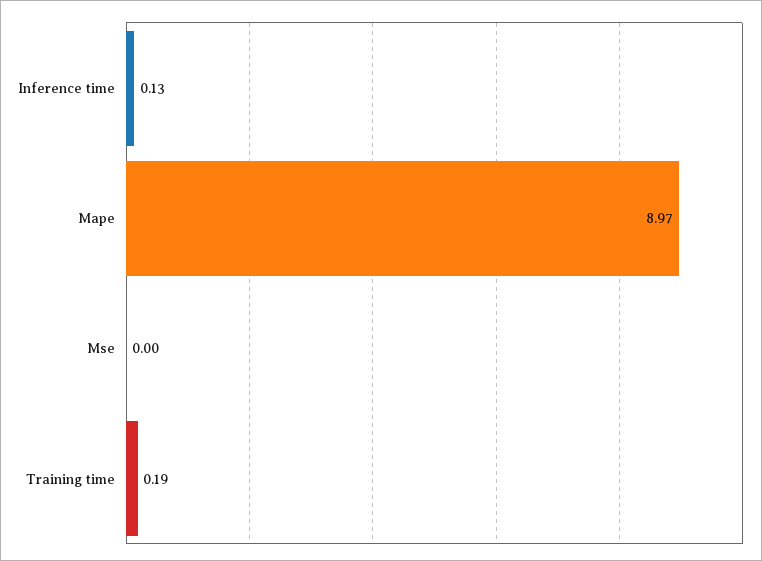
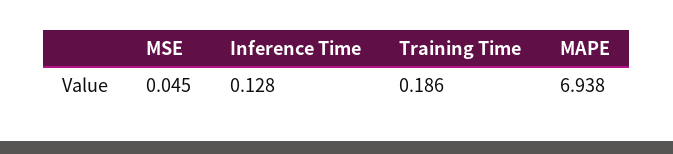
Mape: 8.97 -> 6.938
Mse: 0 -> 0.045

